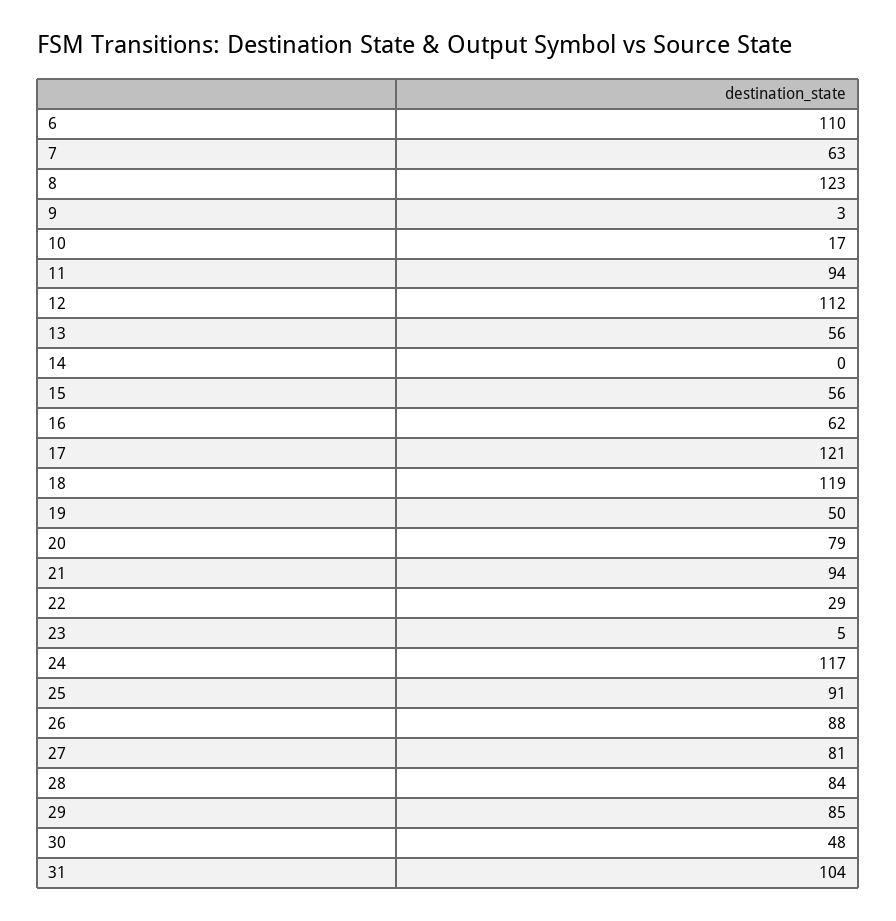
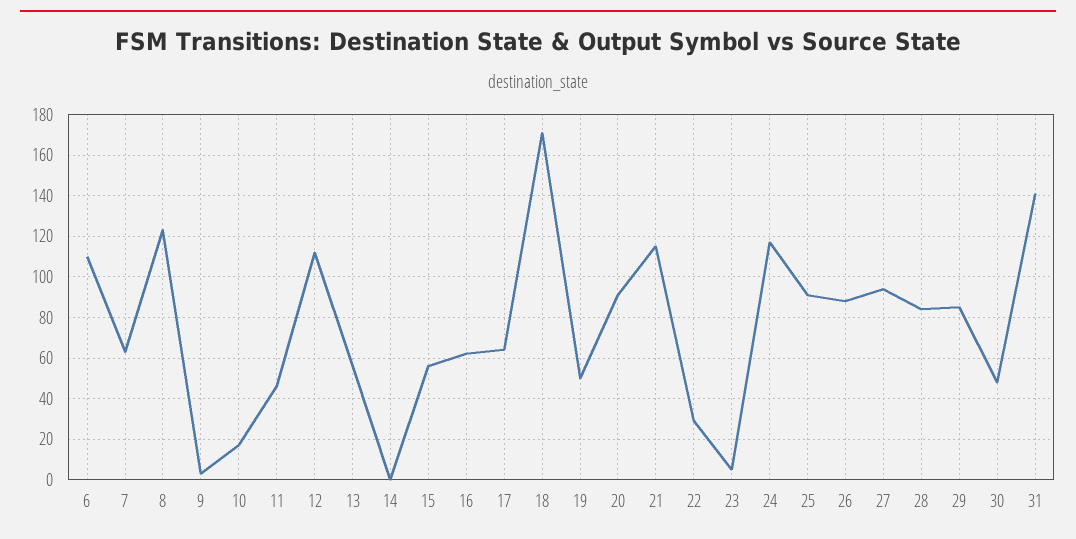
11: 94 -> 45
17: 121 -> 65
18: 119 -> 170
20: 79 -> 90
21: 94 -> 115
27: 81 -> 95
31: 104 -> 140

